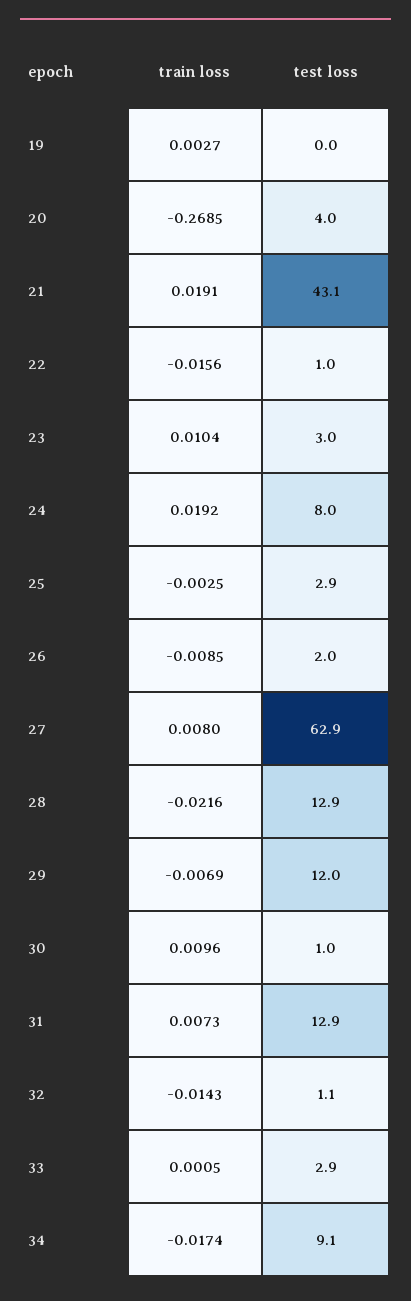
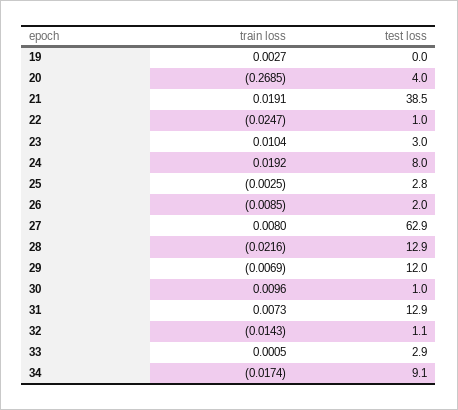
test loss, 21: 43.1 -> 38.5
train loss, 22: -0.0156 -> -0.0247
test loss, 25: 2.9 -> 2.8

